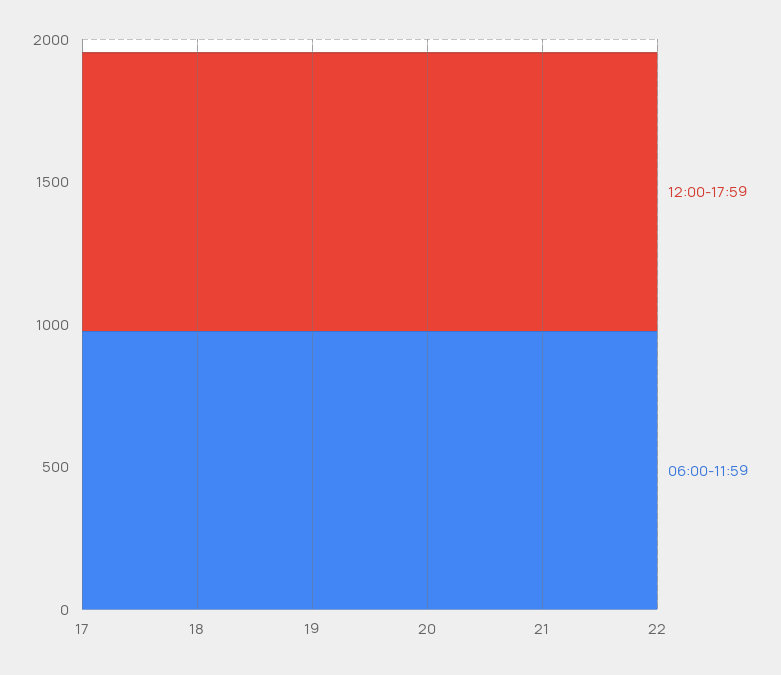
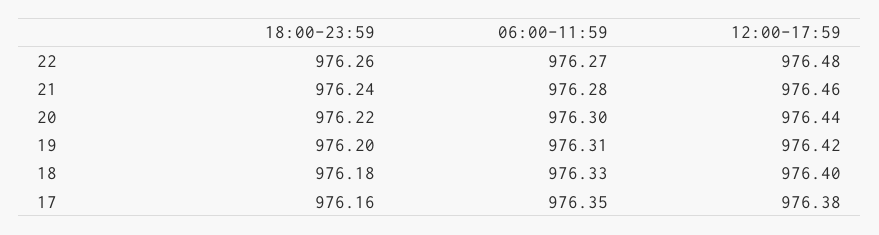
18:00-23:59, 22: none -> 976.26
18:00-23:59, 21: none -> 976.24
18:00-23:59, 20: none -> 976.22
18:00-23:59, 19: none -> 976.2
18:00-23:59, 18: none -> 976.18
18:00-23:59, 17: none -> 976.16

